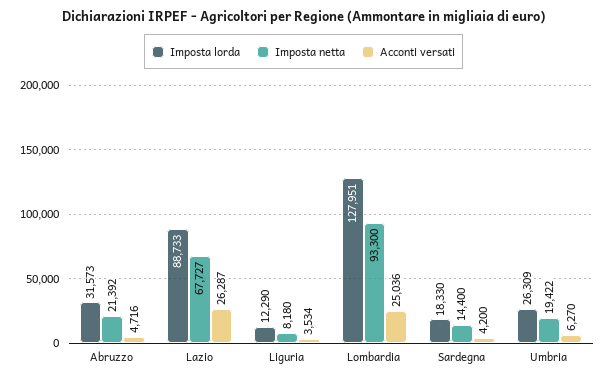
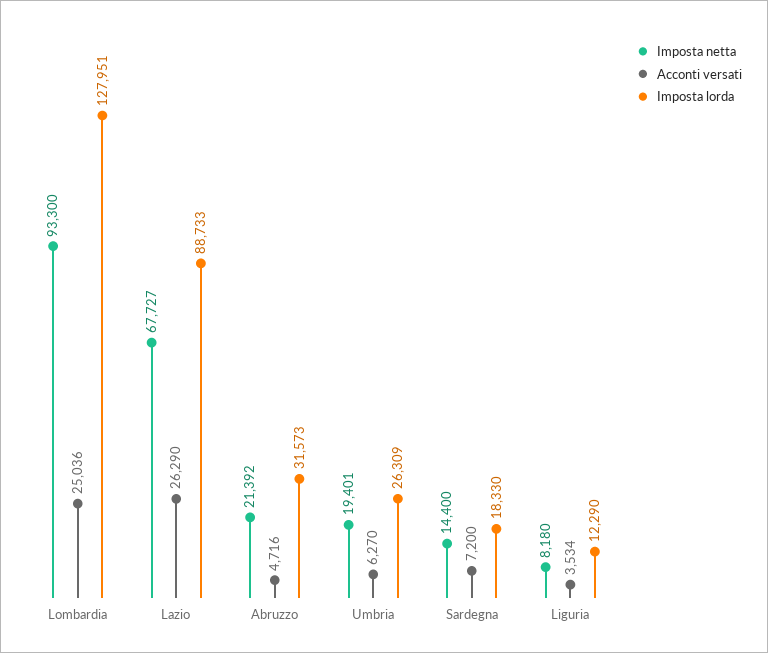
Acconti versati, Lazio: 26287 -> 26290
Acconti versati, Sardegna: 4200 -> 7200
Imposta netta, Umbria: 19422 -> 19401

